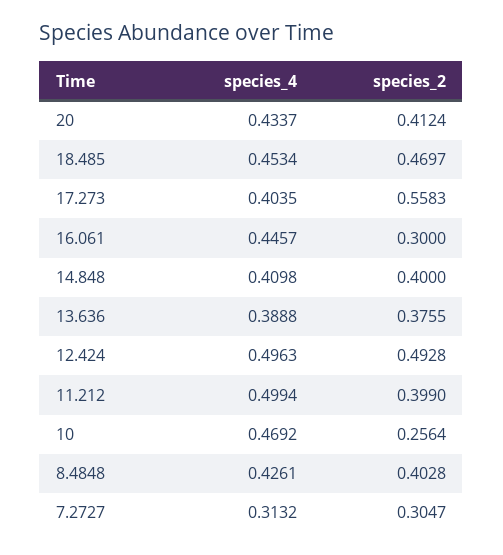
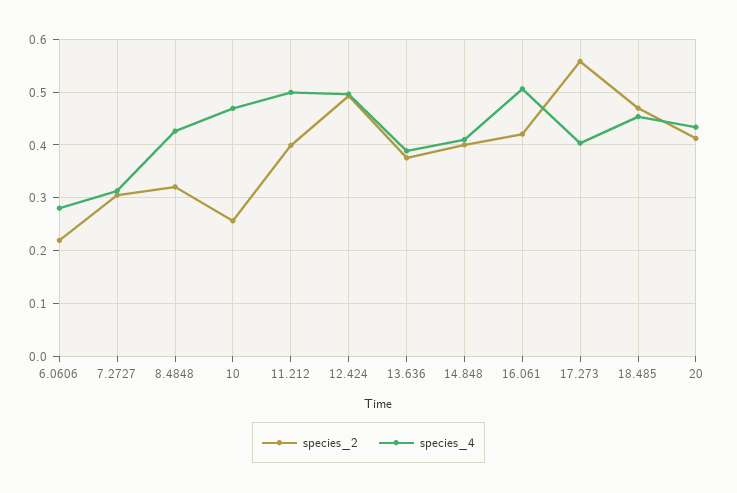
species_4, 16.061: 0.4457 -> 0.5
species_2, 16.061: 0.3 -> 0.42
species_2, 8.4848: 0.4028 -> 0.32
species_2, 6.0606: none -> 0.22
species_4, 6.0606: none -> 0.28

